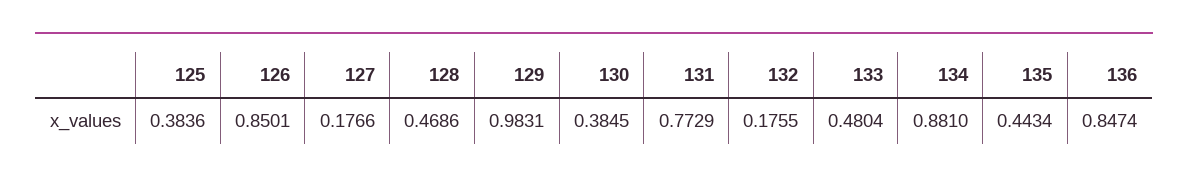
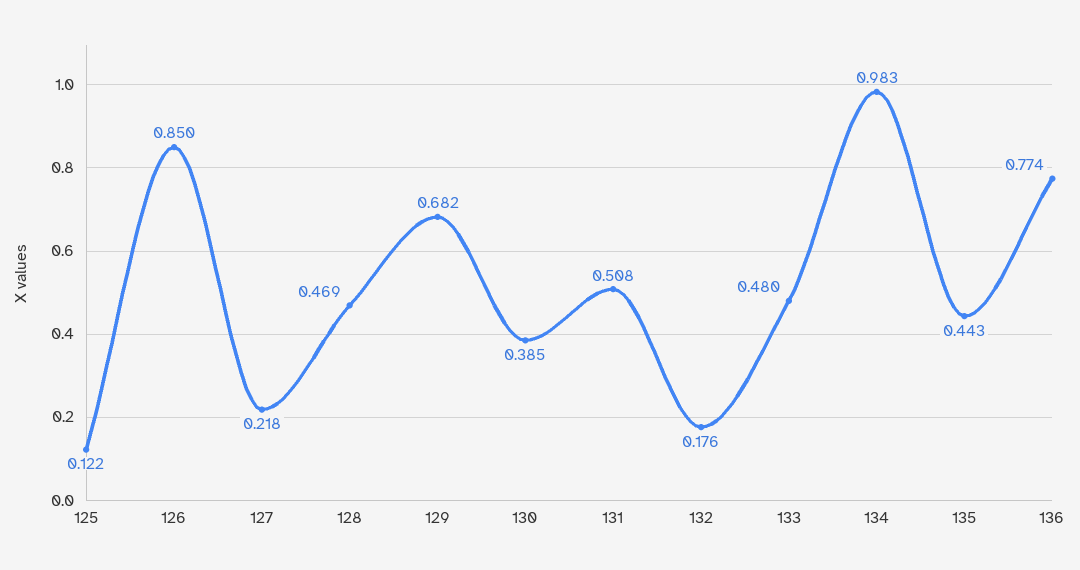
125: 0.3836 -> 0.122
127: 0.1766 -> 0.218
129: 0.9831 -> 0.682
131: 0.7729 -> 0.508
134: 0.881 -> 0.983
136: 0.8474 -> 0.774

